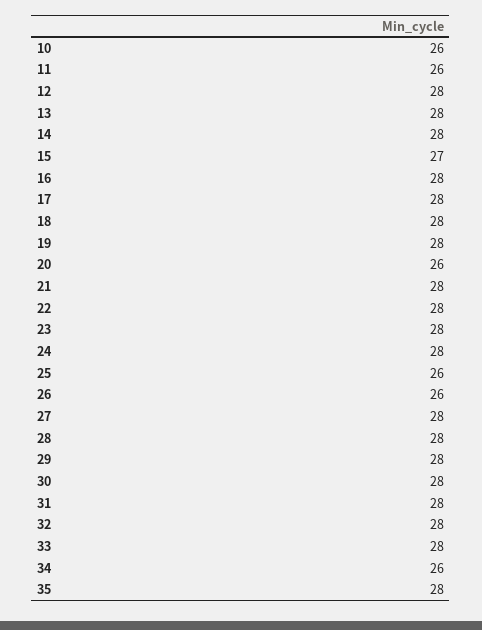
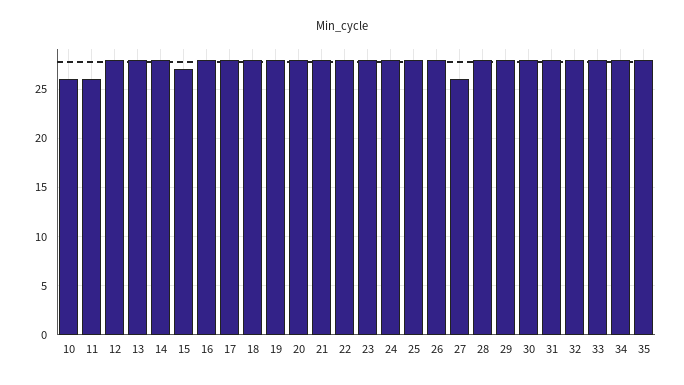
20: 26 -> 28
25: 26 -> 28
26: 26 -> 28
27: 28 -> 26
34: 26 -> 28

